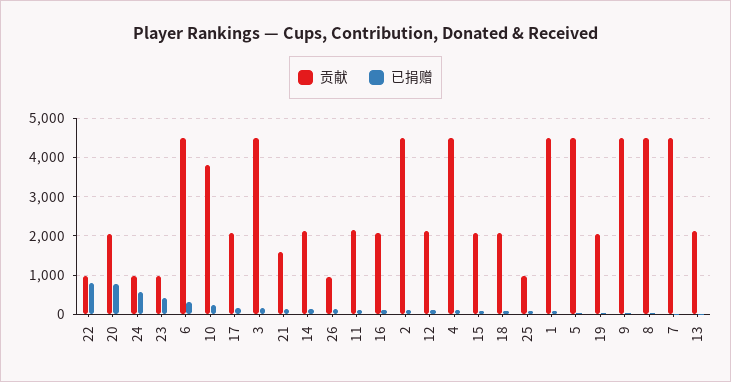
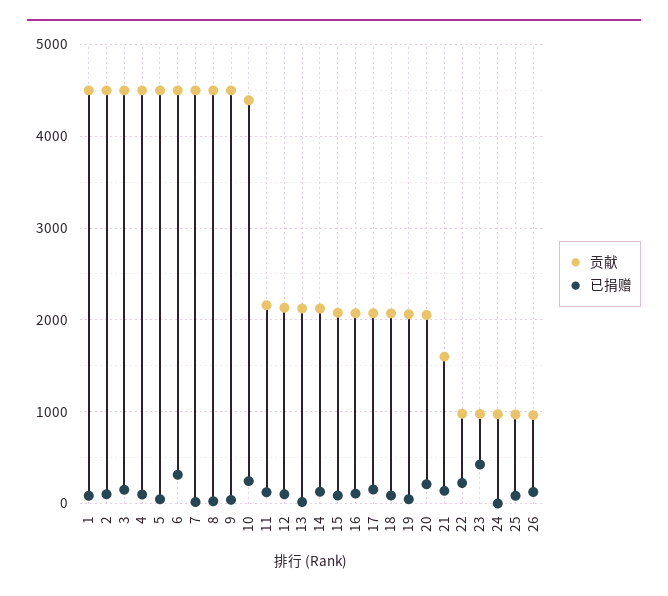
已捐赠, 22: 800 -> 200
已捐赠, 20: 800 -> 200
已捐赠, 24: 600 -> 0
贡献, 10: 3800 -> 4400

